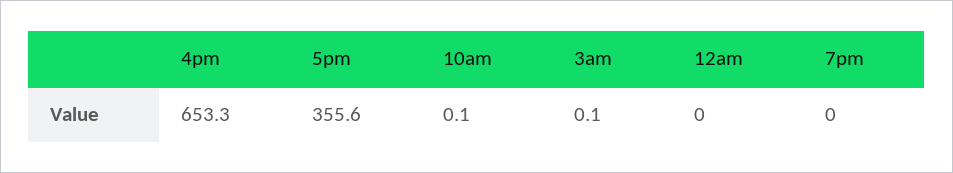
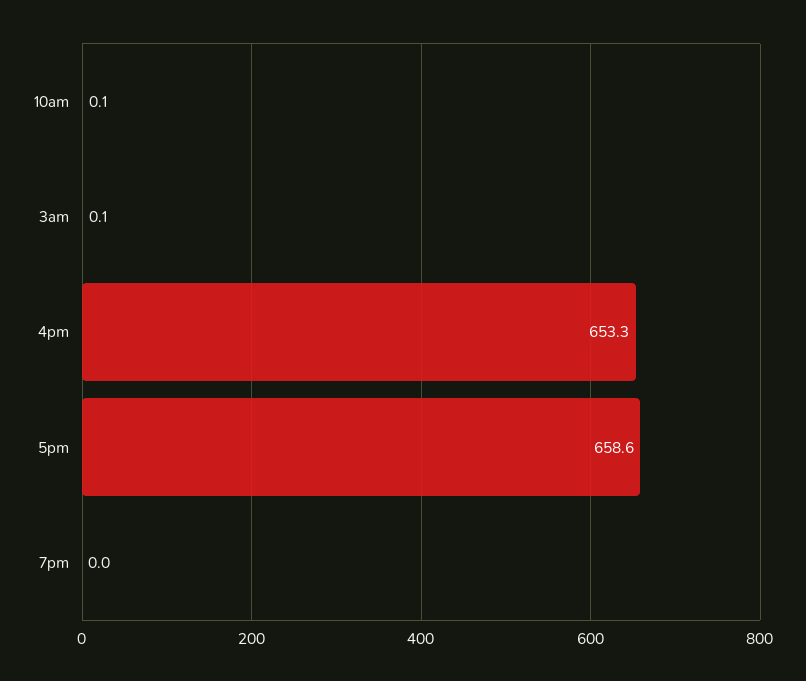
5pm: 355.6 -> 658.6
12am: 0 -> none

